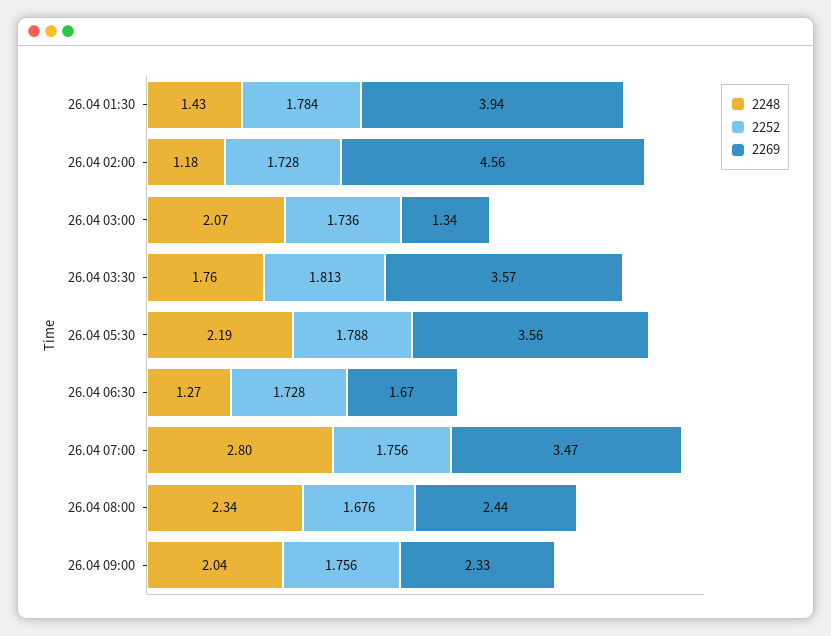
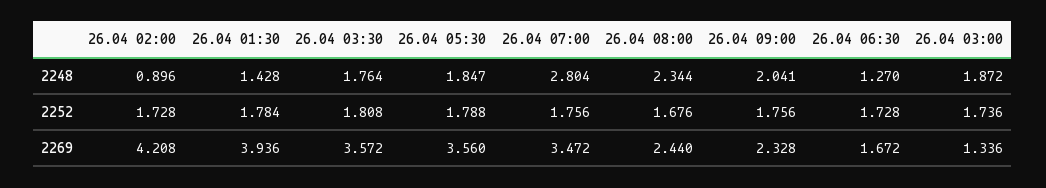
2248, 26.04 02:00: 1.18 -> 0.896
2269, 26.04 02:00: 4.56 -> 4.208
2248, 26.04 03:00: 2.07 -> 1.872
2252, 26.04 03:30: 1.813 -> 1.808
2248, 26.04 05:30: 2.19 -> 1.847

